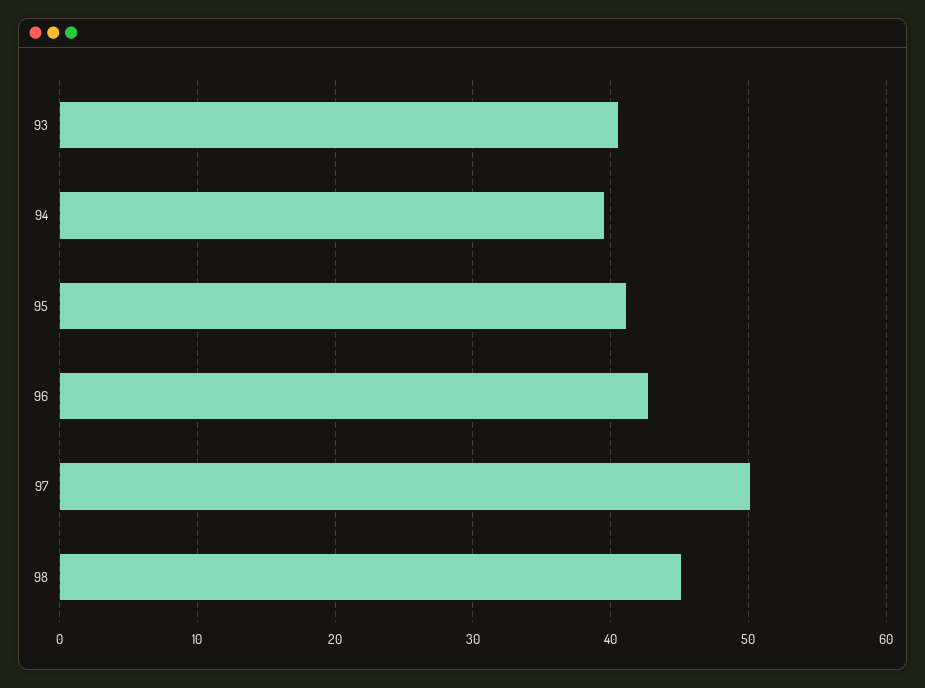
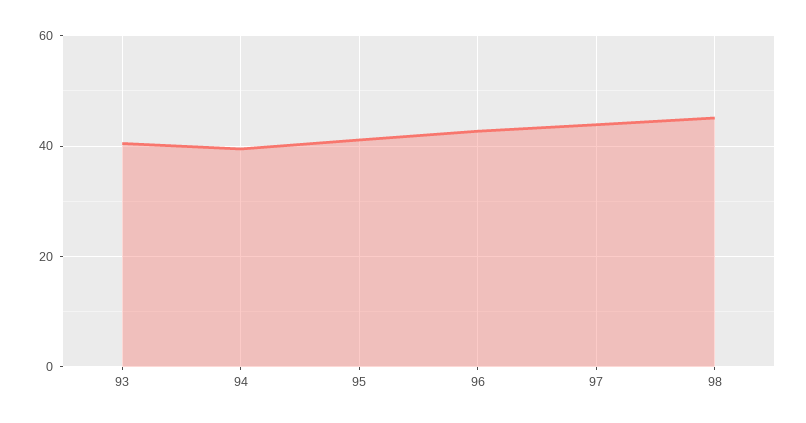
97: 50 -> 44

